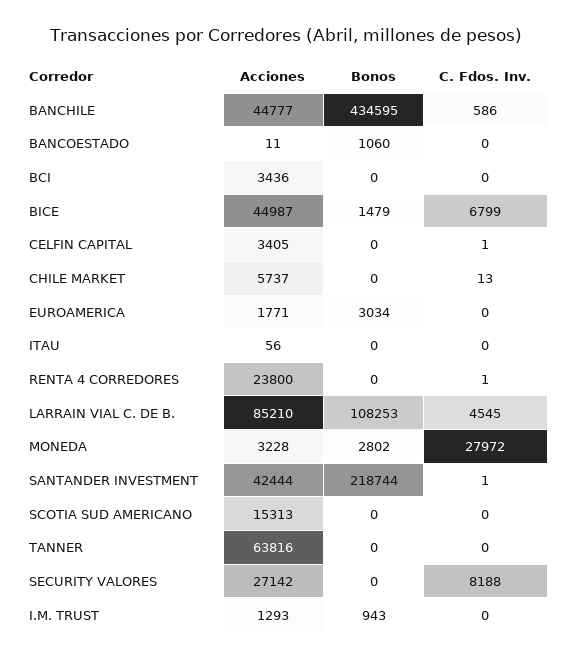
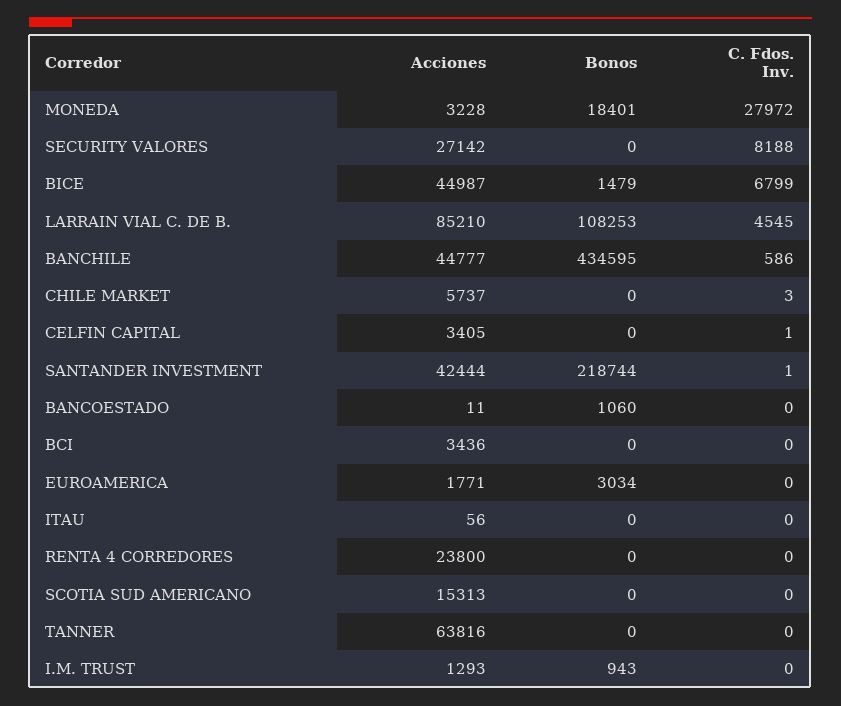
C. Fdos. Inv., CHILE MARKET: 13 -> 3
C. Fdos. Inv., RENTA 4 CORREDORES: 1 -> 0
Bonos, MONEDA: 2802 -> 18401

